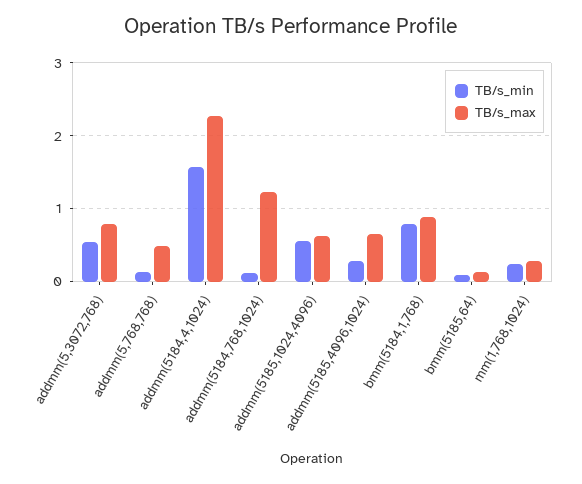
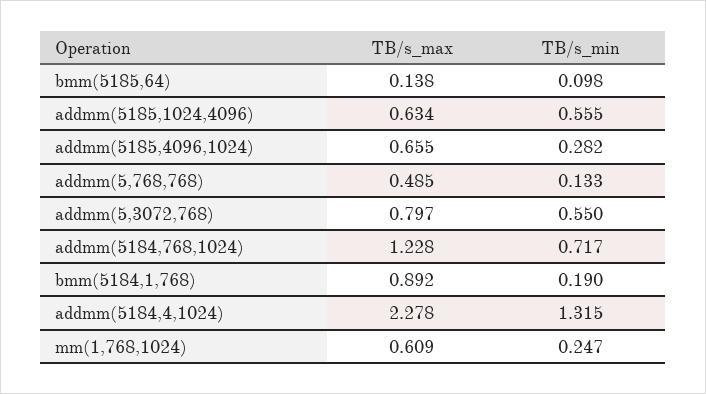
TB/s_min, addmm(5184,4,1024): 1.6 -> 1.315
TB/s_min, addmm(5184,768,1024): 0.1 -> 0.717
TB/s_min, bmm(5184,1,768): 0.8 -> 0.19
TB/s_max, mm(1,768,1024): 0.3 -> 0.609

